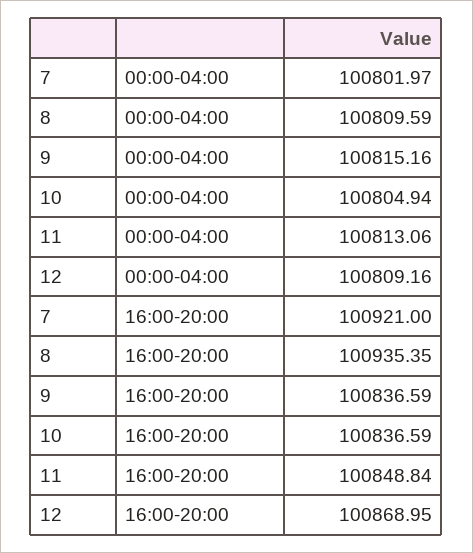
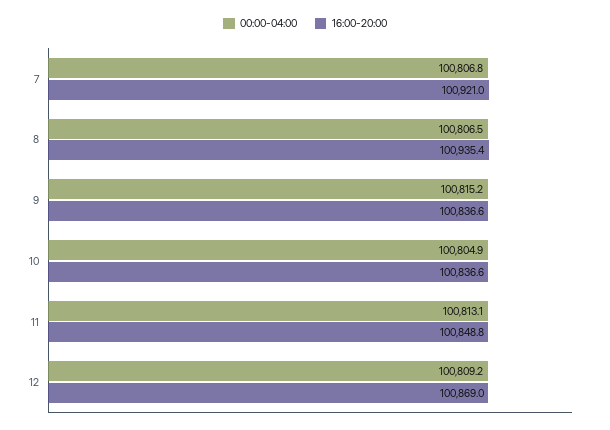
00:00-04:00, 7: 100801.97 -> 100806.8
00:00-04:00, 8: 100809.59 -> 100806.5

